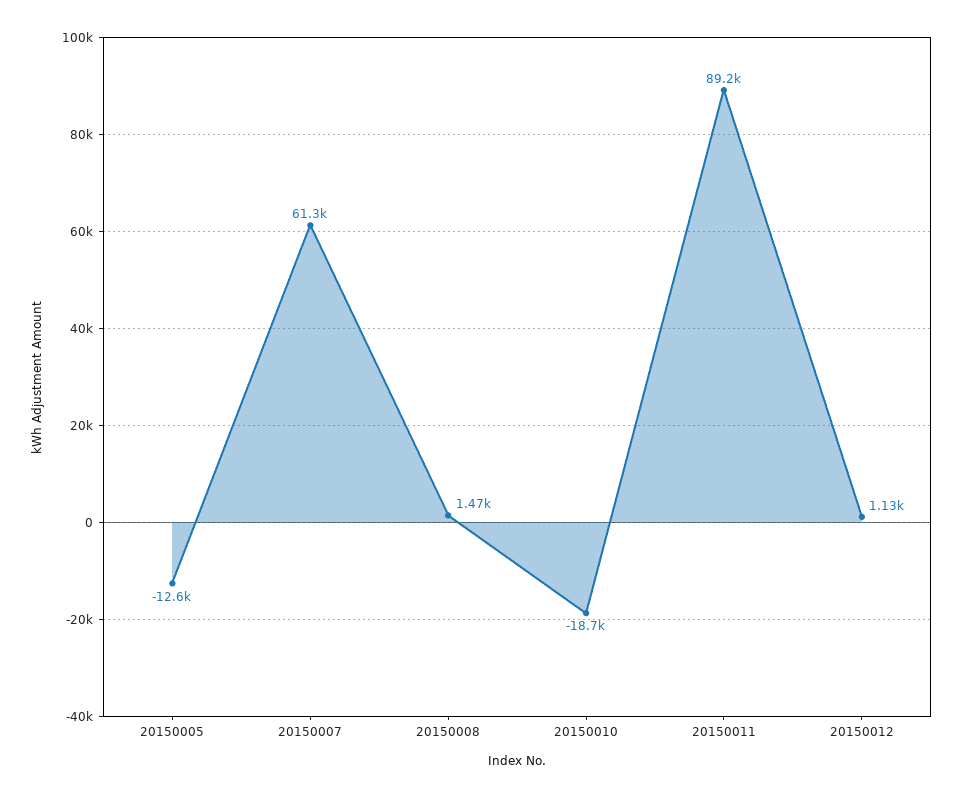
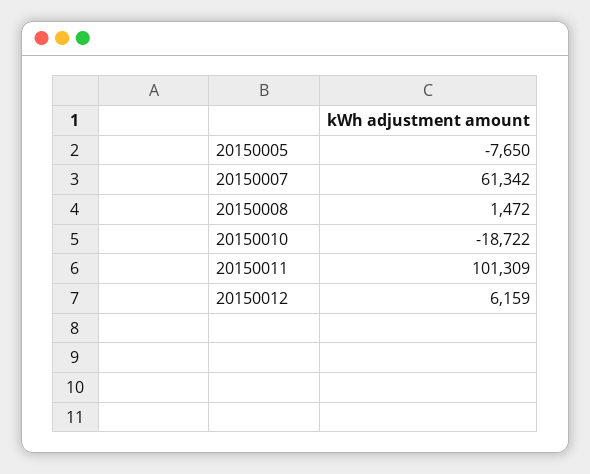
20150005: -12600 -> -7650
20150011: 89200 -> 101309
20150012: 1130 -> 6159

